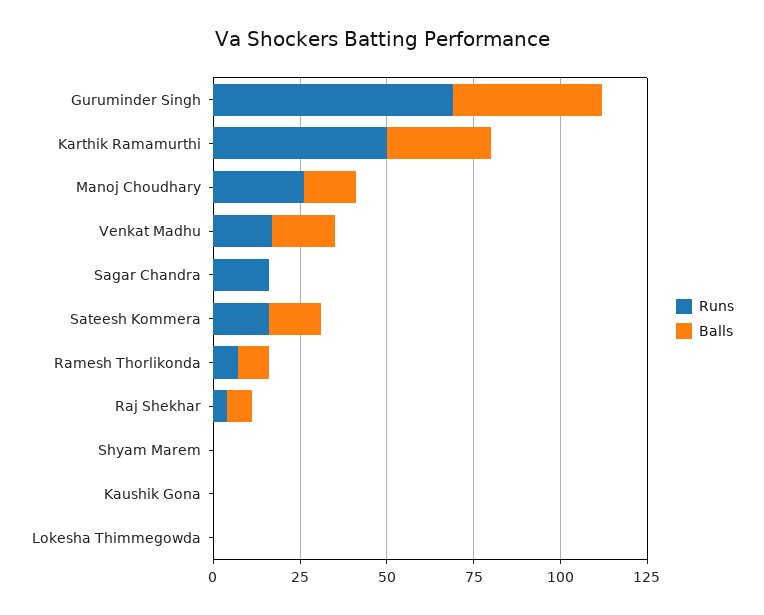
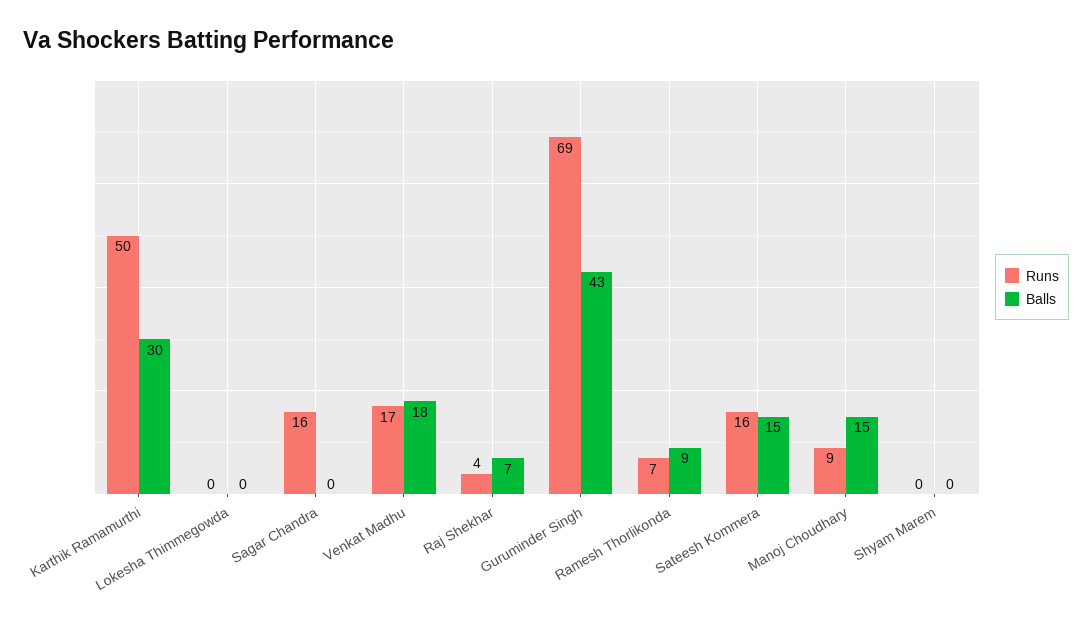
Runs, Manoj Choudhary: 25 -> 9
Runs, Kaushik Gona: 0 -> none
Balls, Kaushik Gona: 0 -> none

